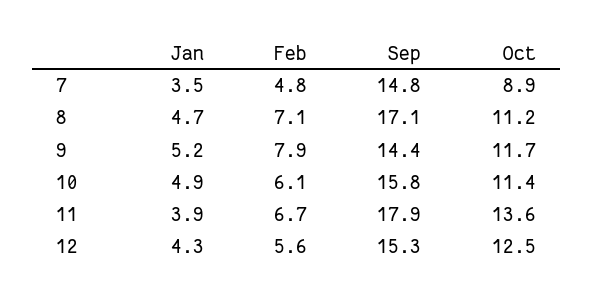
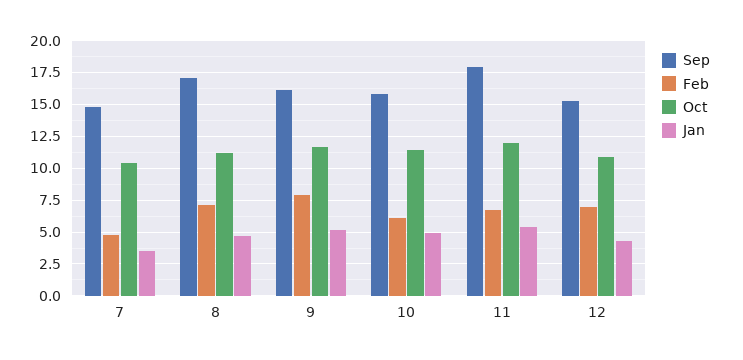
Oct, 7: 8.9 -> 10.5
Sep, 9: 14.4 -> 16
Jan, 11: 3.9 -> 5.5
Oct, 11: 13.6 -> 12
Feb, 12: 5.6 -> 7
Oct, 12: 12.5 -> 11

